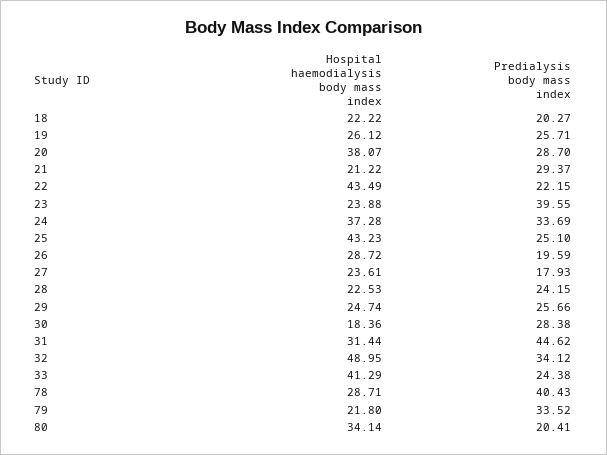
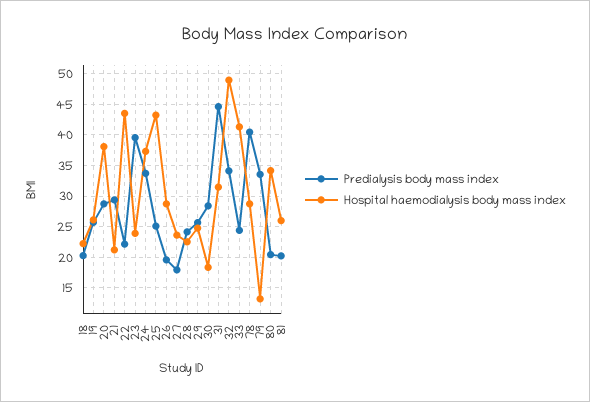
Hospital haemodialysis body mass index, 79: 21.8 -> 13
Predialysis body mass index, 81: none -> 20
Hospital haemodialysis body mass index, 81: none -> 26

